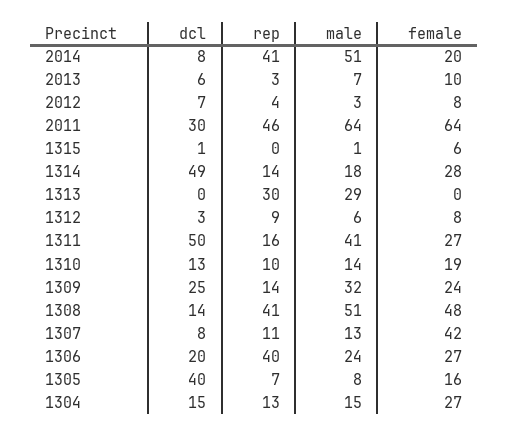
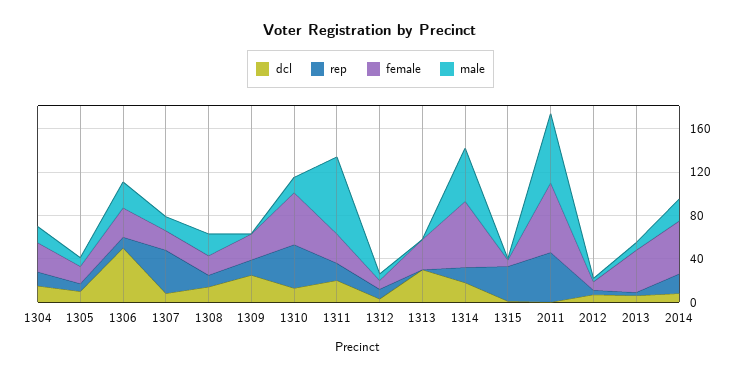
rep, 2014: 41 -> 20
male, 2014: 51 -> 20
female, 2014: 20 -> 50
female, 2013: 10 -> 40
dcl, 2011: 30 -> 0
rep, 1315: 0 -> 30
dcl, 1314: 49 -> 20
male, 1314: 18 -> 50
female, 1314: 28 -> 60
dcl, 1313: 0 -> 30
rep, 1313: 30 -> 0
male, 1313: 29 -> 0
female, 1313: 0 -> 30
dcl, 1311: 50 -> 20
male, 1311: 41 -> 70
rep, 1310: 10 -> 40
female, 1310: 19 -> 50
male, 1309: 32 -> 0
rep, 1308: 41 -> 10
male, 1308: 51 -> 20
female, 1308: 48 -> 20
rep, 1307: 11 -> 40
female, 1307: 42 -> 20
dcl, 1306: 20 -> 50
rep, 1306: 40 -> 10
dcl, 1305: 40 -> 10

